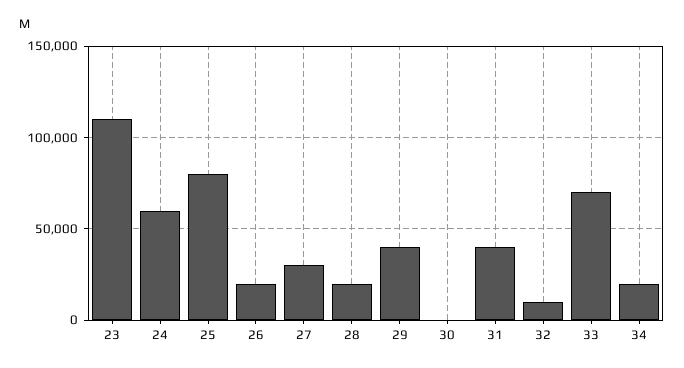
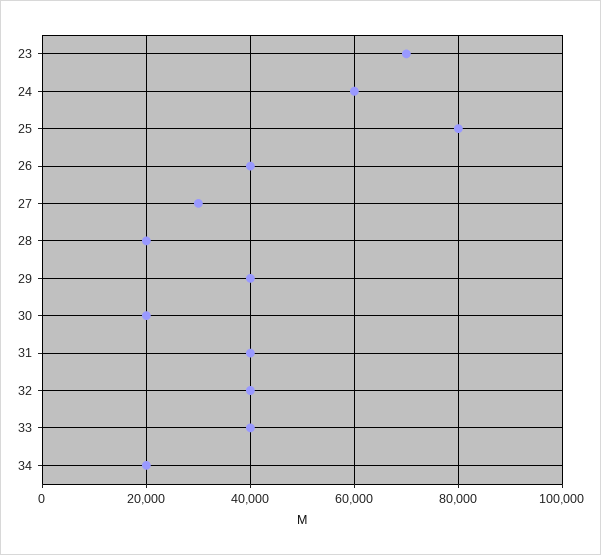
23: 110000 -> 70000
26: 20000 -> 40000
30: 0 -> 20000
32: 10000 -> 40000
33: 70000 -> 40000

